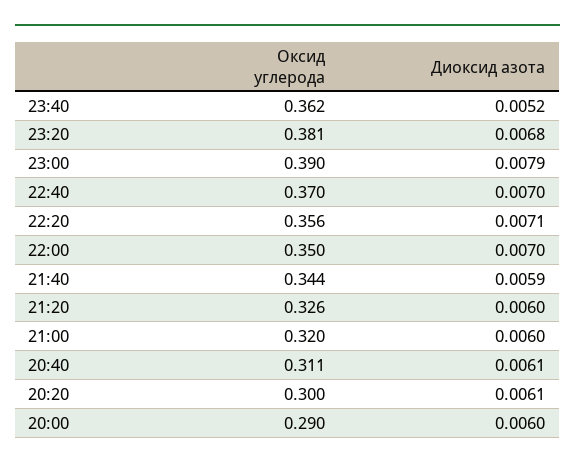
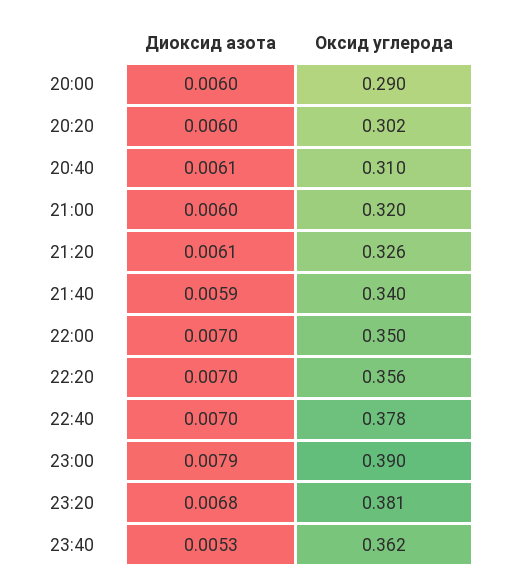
Диоксид азота, 23:40: 0.0052 -> 0.0053
Оксид углерода, 22:40: 0.37 -> 0.378
Диоксид азота, 22:20: 0.0071 -> 0.007
Оксид углерода, 21:40: 0.344 -> 0.34
Диоксид азота, 21:20: 0.006 -> 0.0061
Оксид углерода, 20:40: 0.311 -> 0.31
Оксид углерода, 20:20: 0.3 -> 0.302
Диоксид азота, 20:20: 0.0061 -> 0.006

